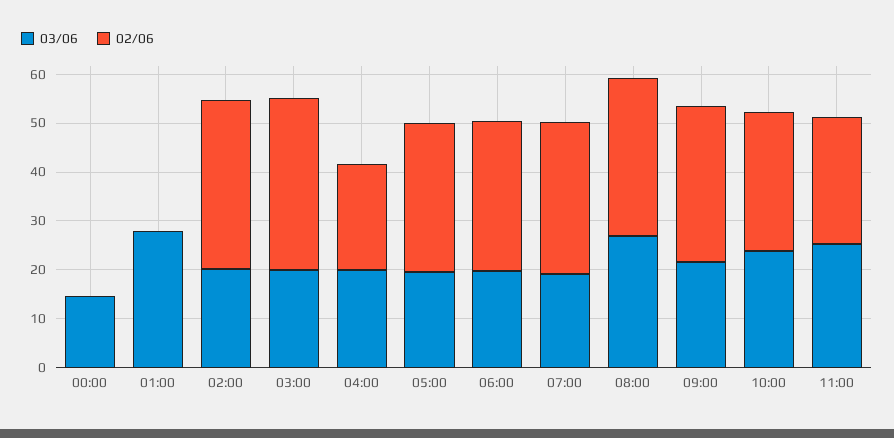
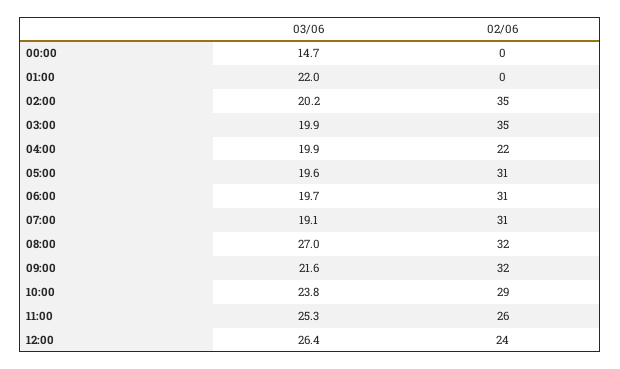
03/06, 01:00: 28 -> 22
03/06, 12:00: none -> 26.4
02/06, 12:00: none -> 24

